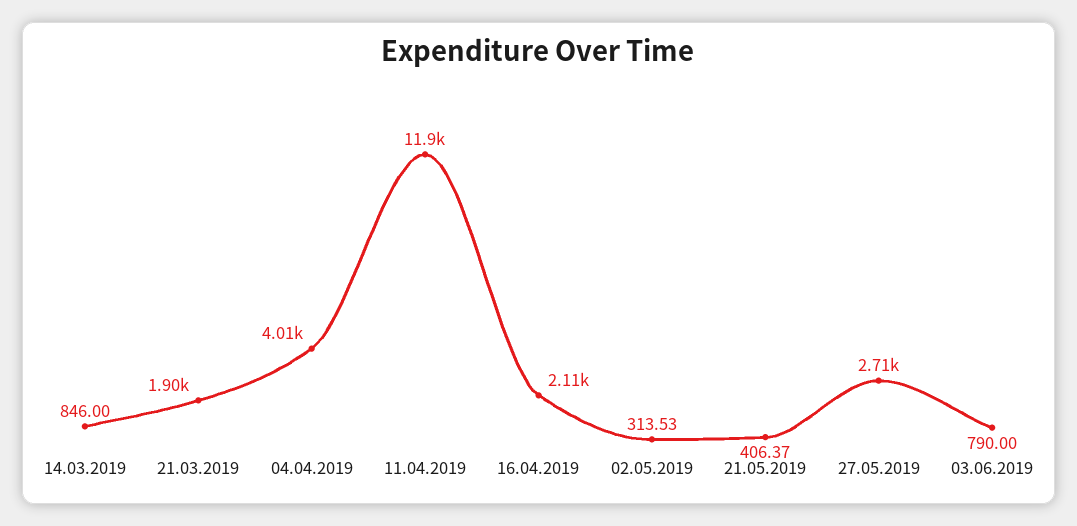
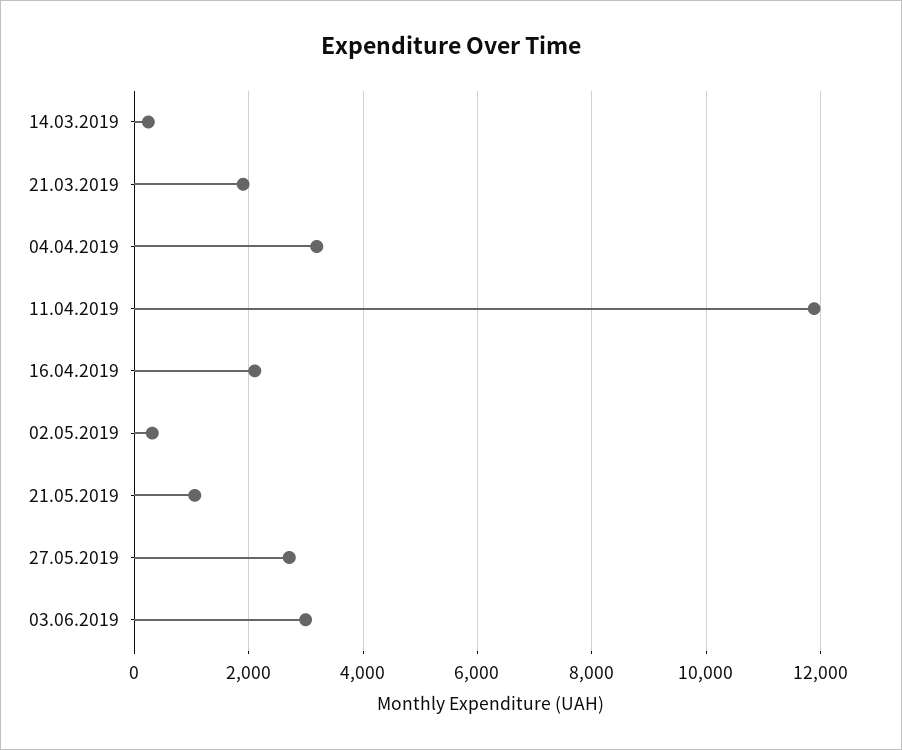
14.03.2019: 846 -> 200
04.04.2019: 4010 -> 3200
21.05.2019: 406.37 -> 1000
03.06.2019: 790 -> 3000

